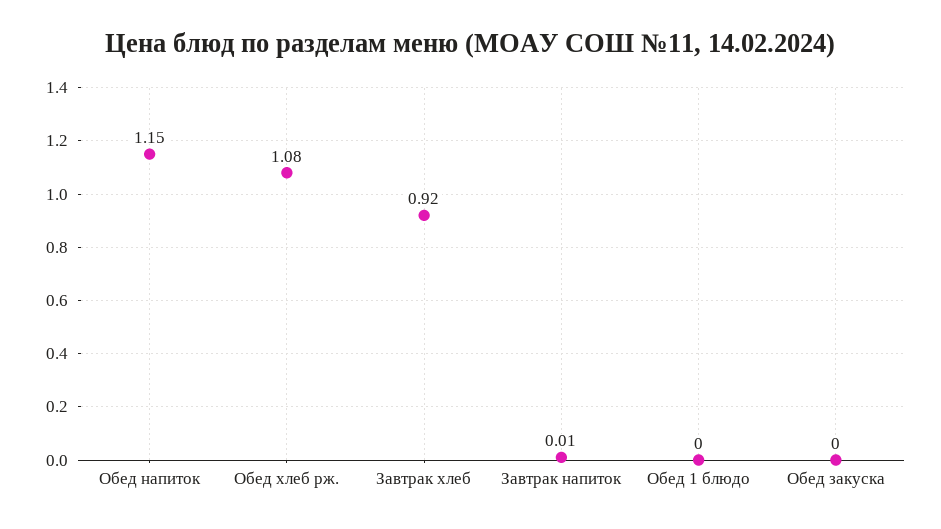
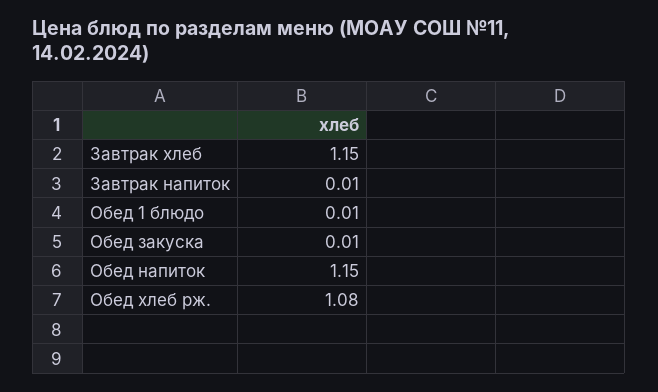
Завтрак хлеб: 0.92 -> 1.15
Обед 1 блюдо: 0 -> 0.01
Обед закуска: 0 -> 0.01

